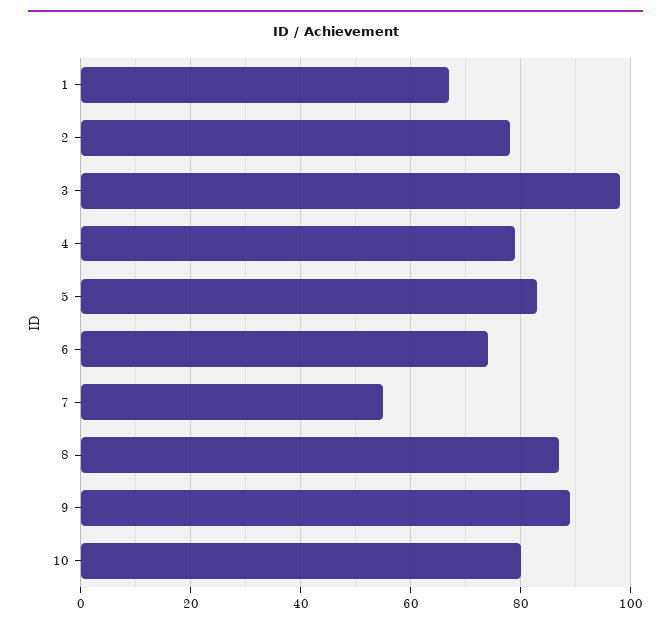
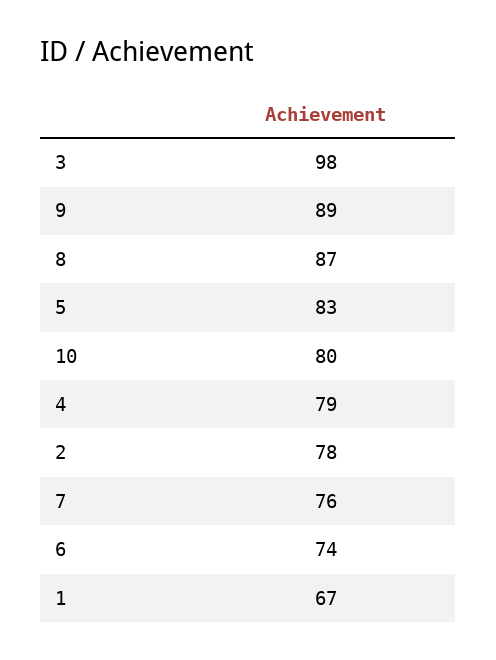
7: 55 -> 76

